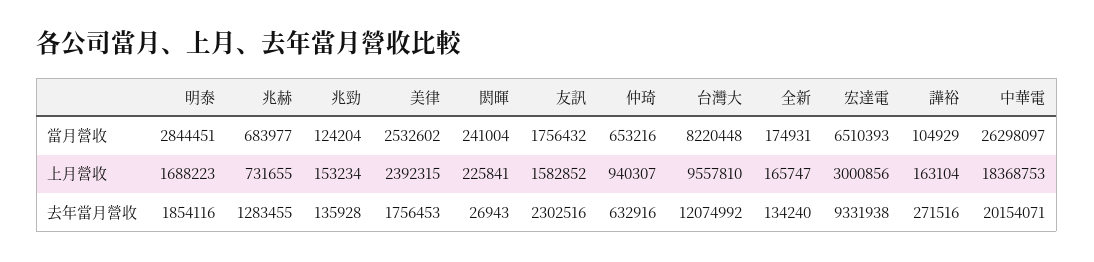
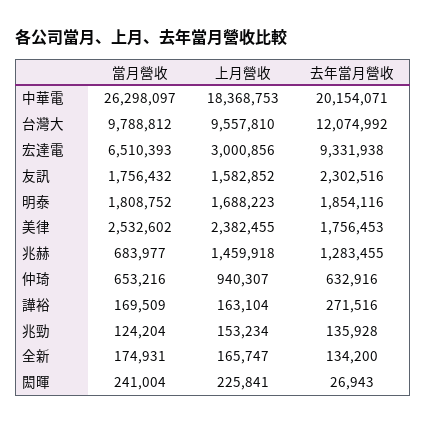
明泰, 當月營收: 2844451 -> 1808752
台灣大, 當月營收: 8220448 -> 9788812
譁裕, 當月營收: 104929 -> 169509
兆赫, 上月營收: 731655 -> 1459918
美律, 上月營收: 2392315 -> 2382455
全新, 去年當月營收: 134240 -> 134200

